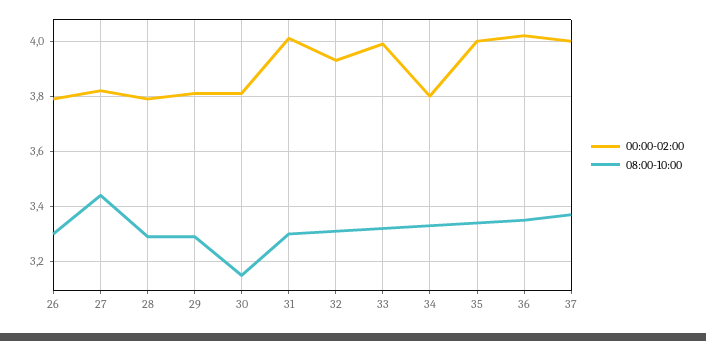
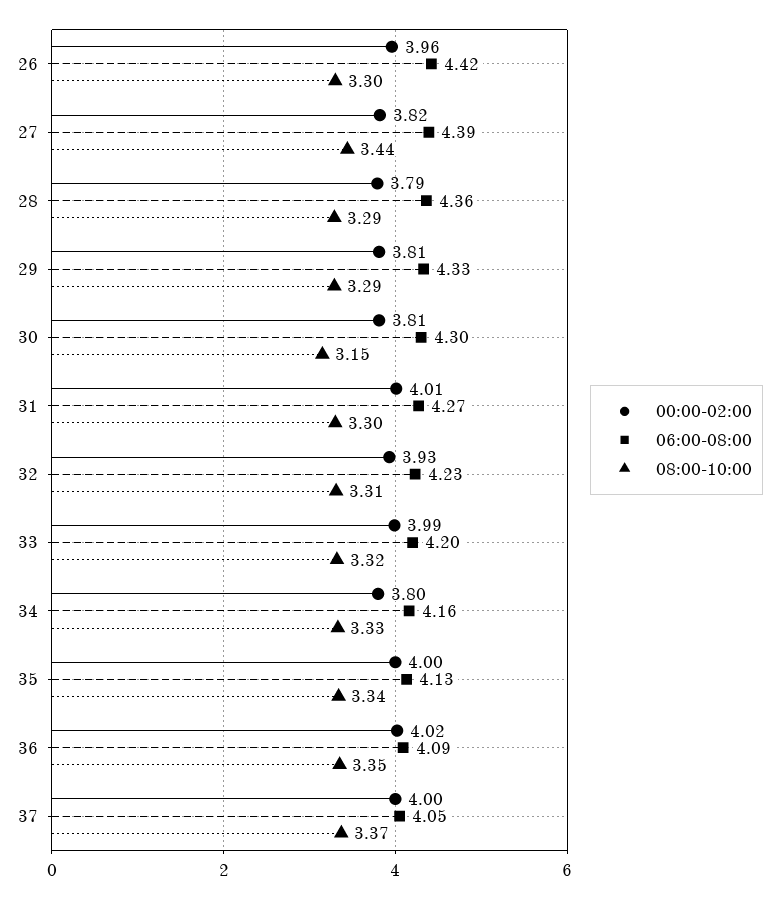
00:00-02:00, 26: 3.8 -> 3.96
06:00-08:00, 26: none -> 4.42
06:00-08:00, 27: none -> 4.39
06:00-08:00, 28: none -> 4.36
06:00-08:00, 29: none -> 4.33
06:00-08:00, 30: none -> 4.3
06:00-08:00, 31: none -> 4.27
06:00-08:00, 32: none -> 4.23
06:00-08:00, 33: none -> 4.2
06:00-08:00, 34: none -> 4.16
06:00-08:00, 35: none -> 4.13
06:00-08:00, 36: none -> 4.09
06:00-08:00, 37: none -> 4.05

